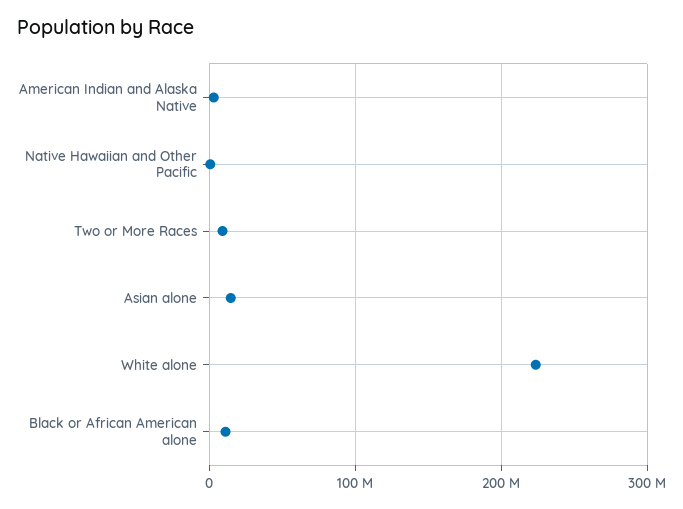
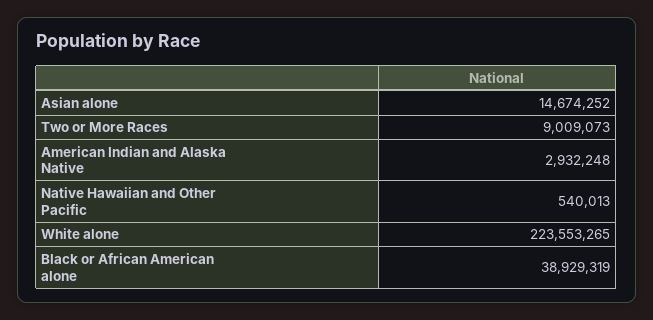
Black or African American alone: 10000000 -> 38929319

